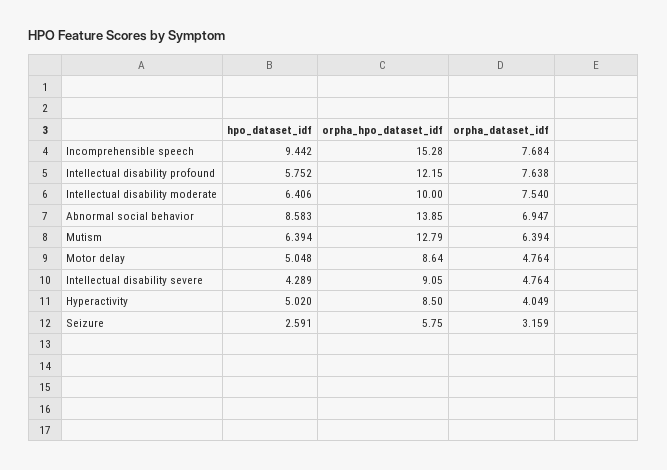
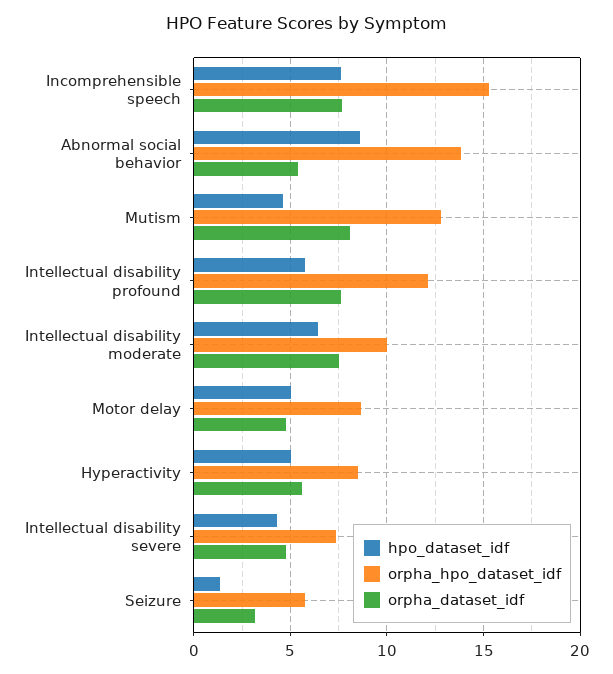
hpo_dataset_idf, Incomprehensible speech: 9.442 -> 7.5
orpha_dataset_idf, Abnormal social behavior: 6.947 -> 5.5
hpo_dataset_idf, Mutism: 6.394 -> 4.5
orpha_dataset_idf, Mutism: 6.394 -> 8
orpha_hpo_dataset_idf, Intellectual disability severe: 9.05 -> 7.5
orpha_dataset_idf, Hyperactivity: 4.049 -> 5.5
hpo_dataset_idf, Seizure: 2.591 -> 1.5

